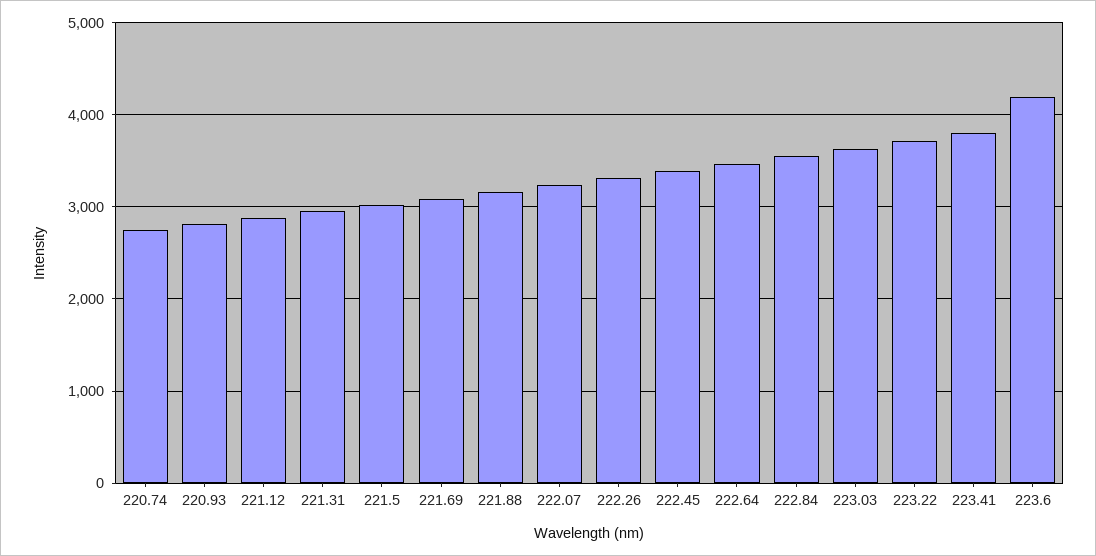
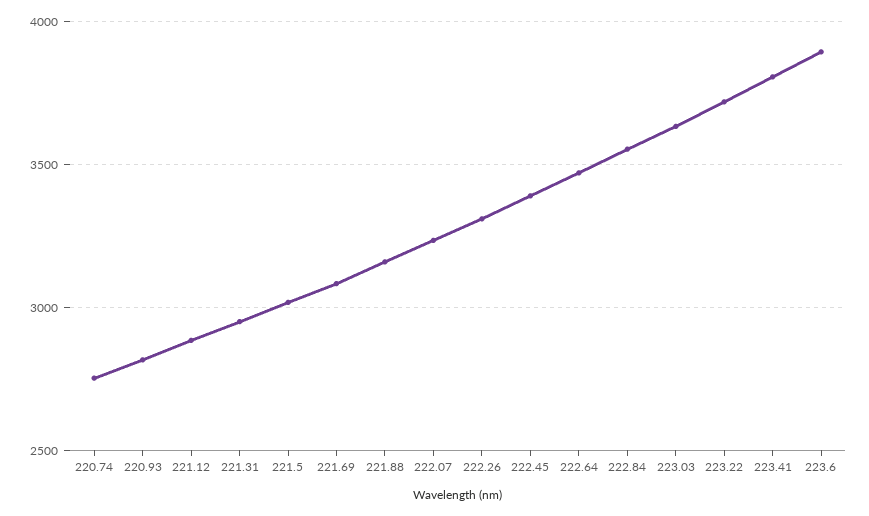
223.6: 4200 -> 3900

